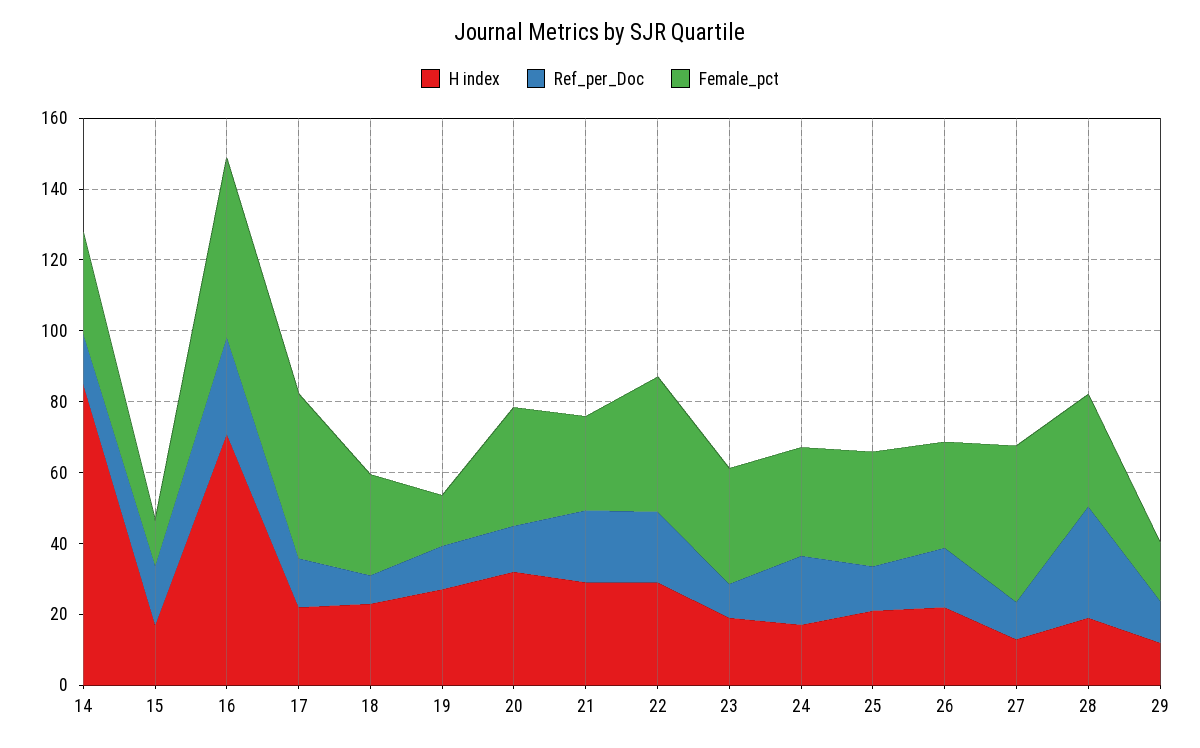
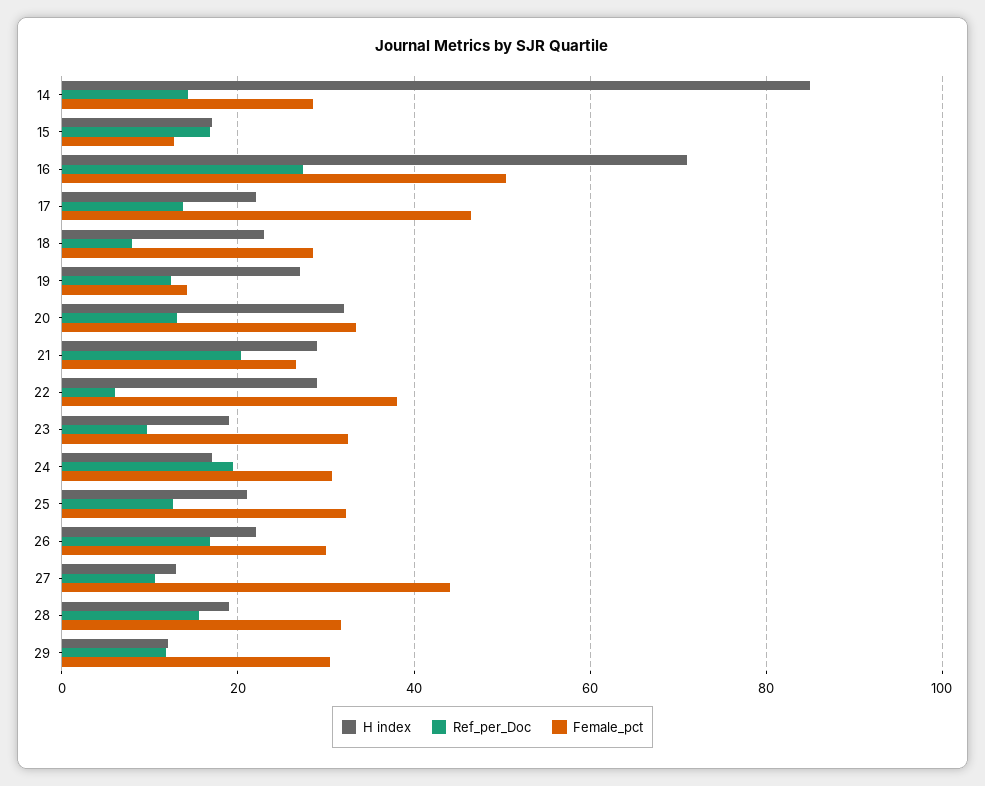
Ref_per_Doc, 22: 20 -> 6
Ref_per_Doc, 28: 30 -> 16
Female_pct, 29: 15 -> 30

